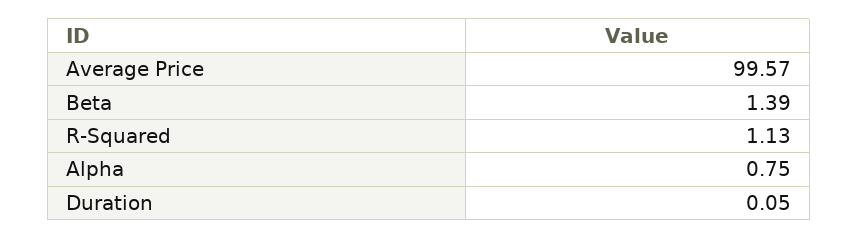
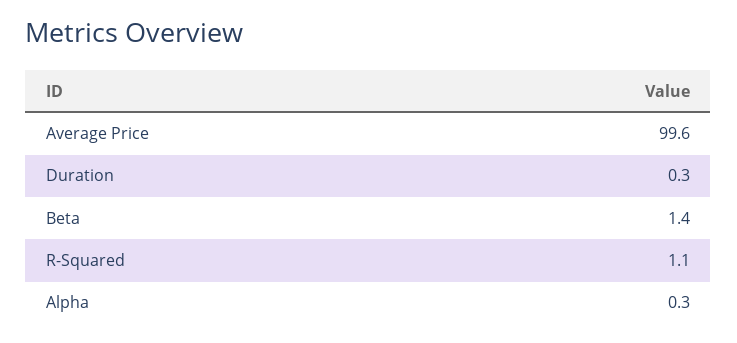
Alpha: 0.75 -> 0.3
Duration: 0.05 -> 0.3

